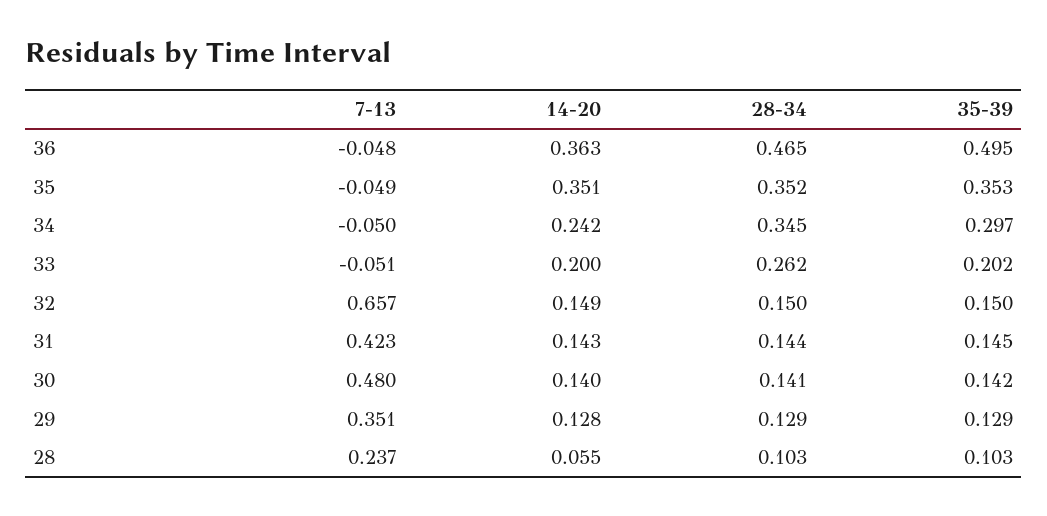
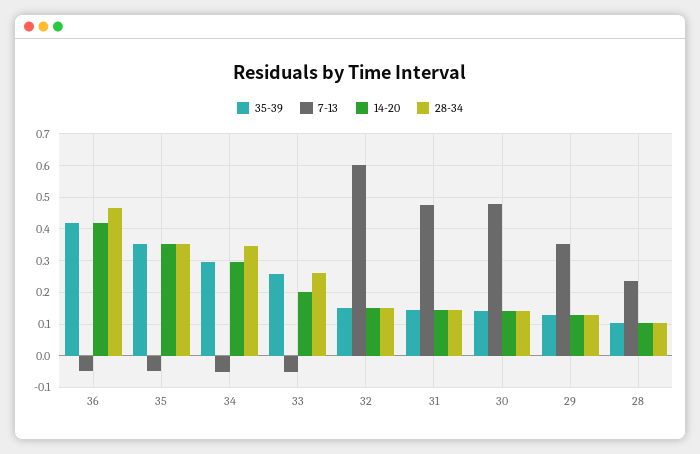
14-20, 36: 0.363 -> 0.42
35-39, 36: 0.495 -> 0.42
14-20, 34: 0.242 -> 0.3
35-39, 33: 0.202 -> 0.26
7-13, 32: 0.657 -> 0.6
7-13, 31: 0.423 -> 0.48
14-20, 28: 0.055 -> 0.1

